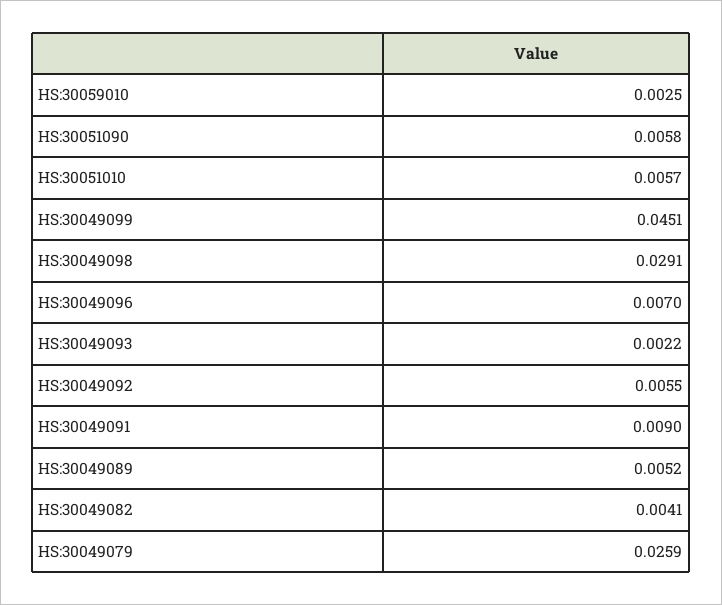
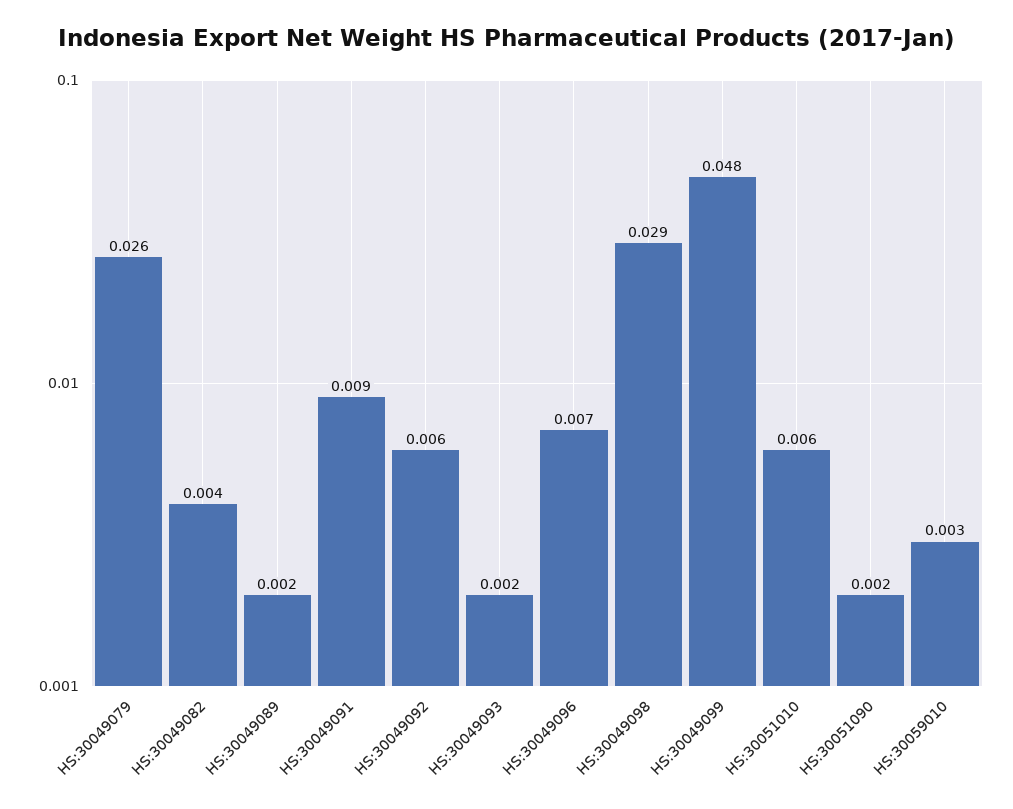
HS:30051090: 0.0058 -> 0.002
HS:30049099: 0.0451 -> 0.048
HS:30049089: 0.0052 -> 0.002

